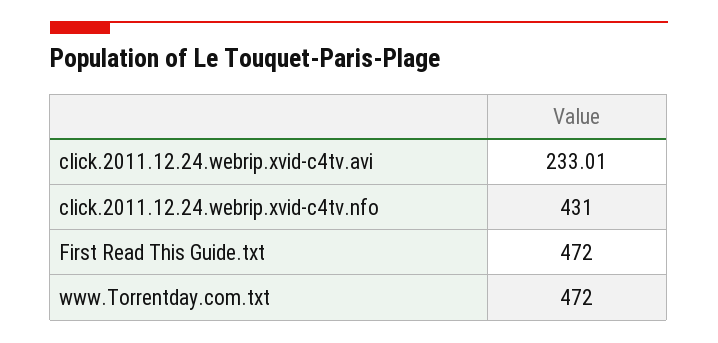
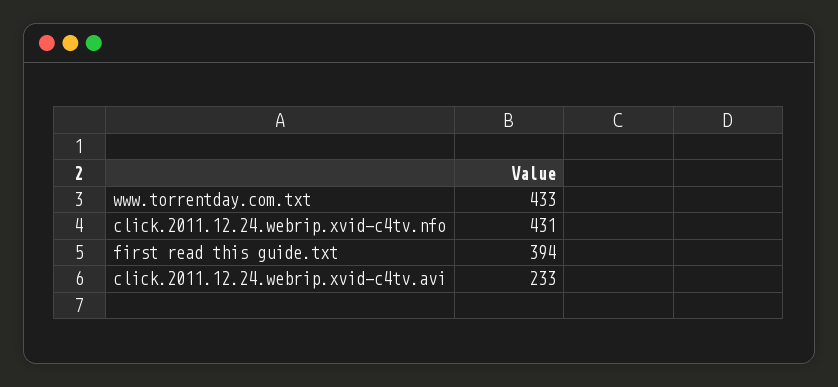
First Read This Guide.txt: 472 -> 394
www.Torrentday.com.txt: 472 -> 433

